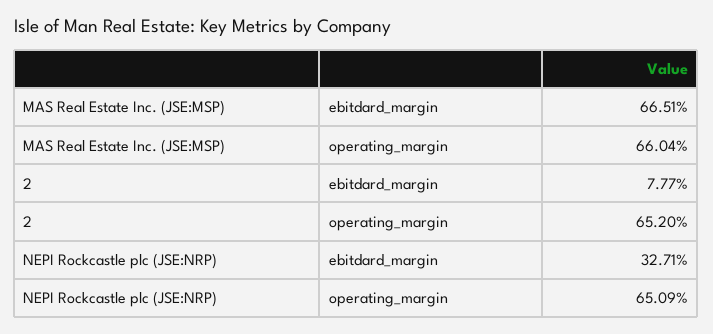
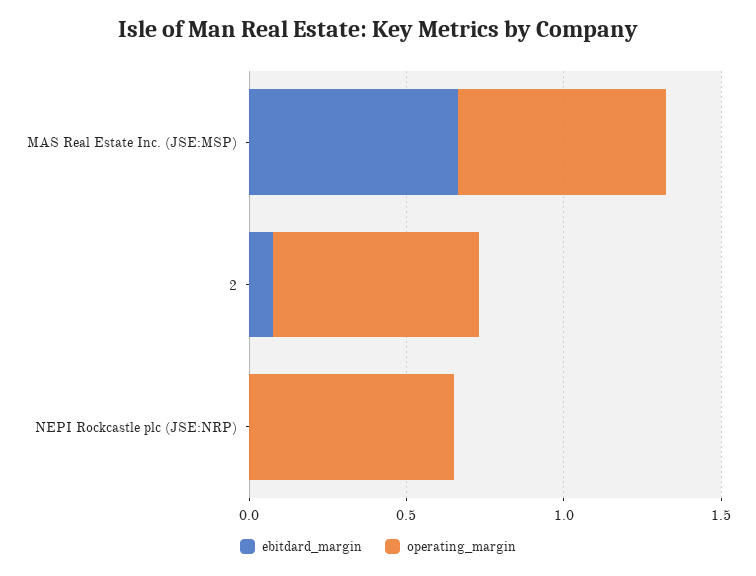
ebitdard_margin, NEPI Rockcastle plc (JSE:NRP): 0.3271 -> 0

